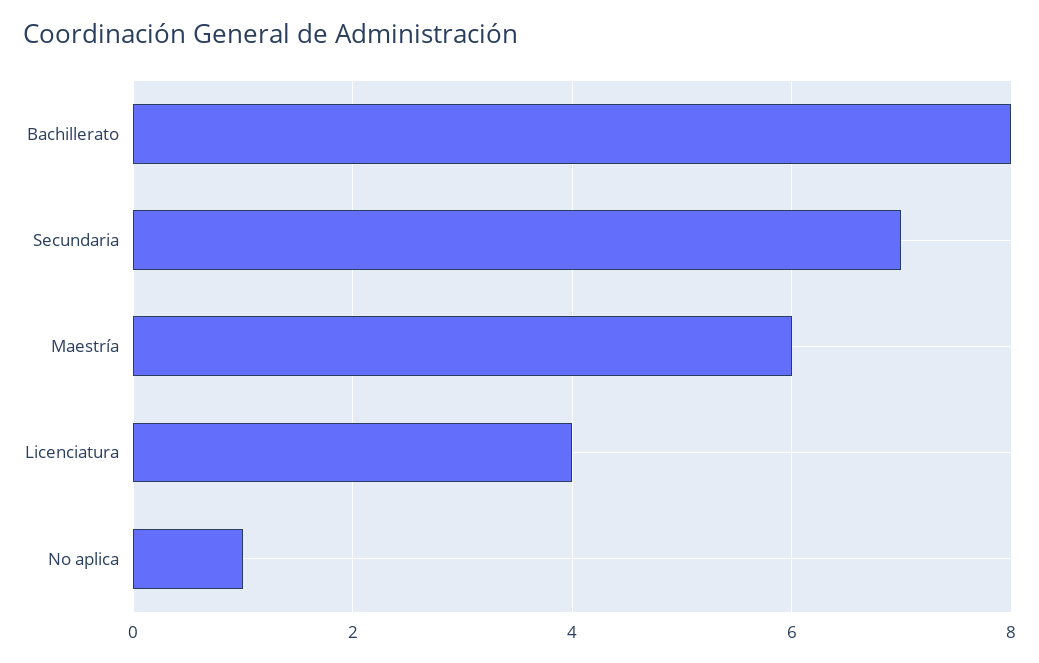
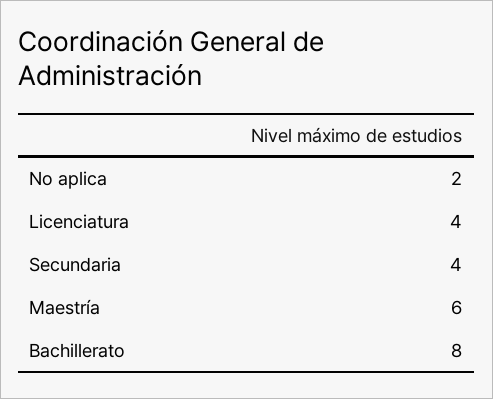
Secundaria: 7 -> 4
No aplica: 1 -> 2

